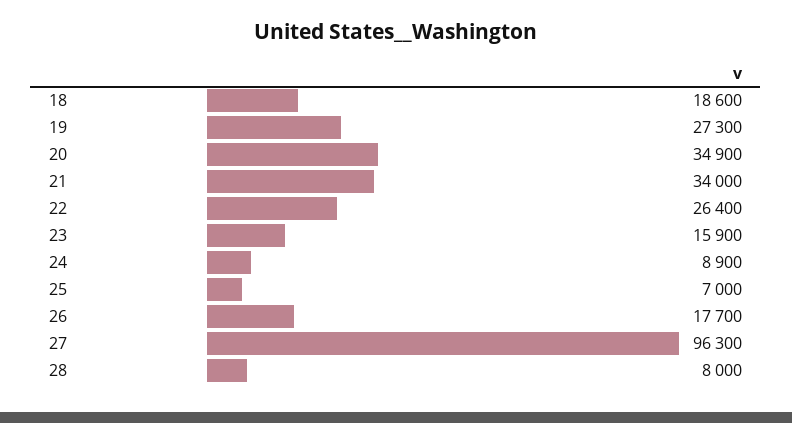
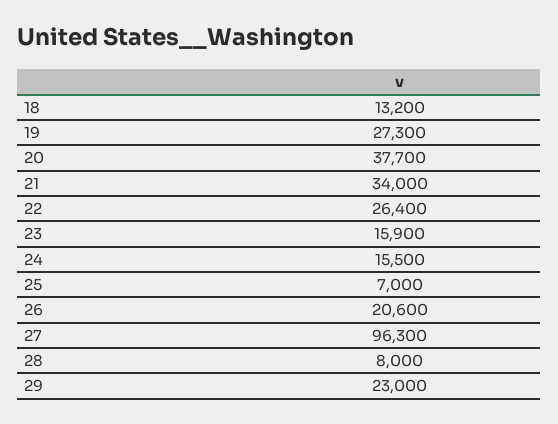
18: 18600 -> 13200
20: 34900 -> 37700
24: 8900 -> 15500
26: 17700 -> 20600
29: none -> 23000

